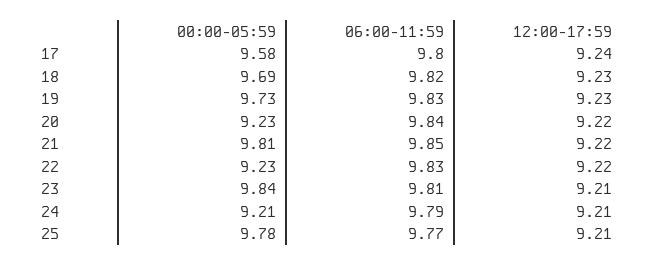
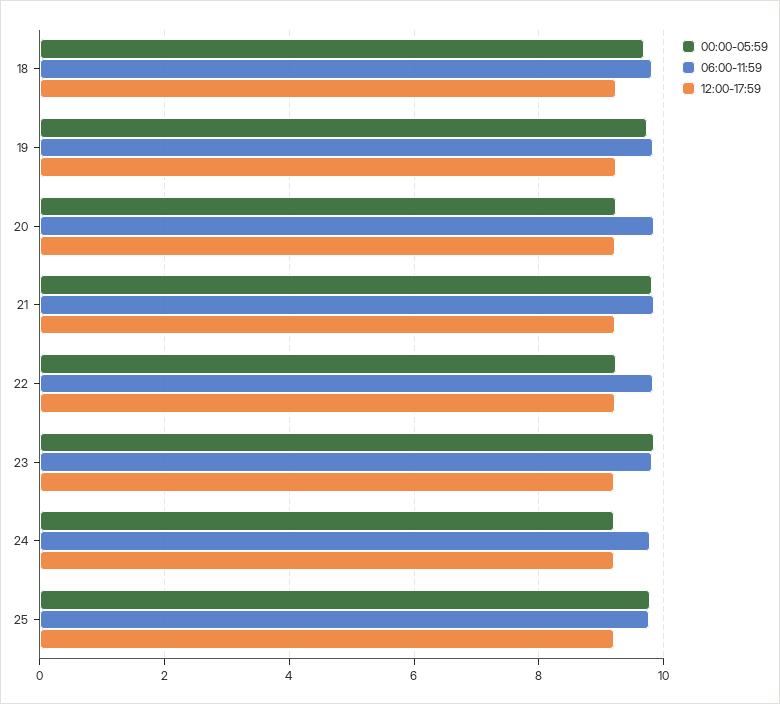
00:00-05:59, 17: 9.58 -> none
06:00-11:59, 17: 9.8 -> none
12:00-17:59, 17: 9.24 -> none

